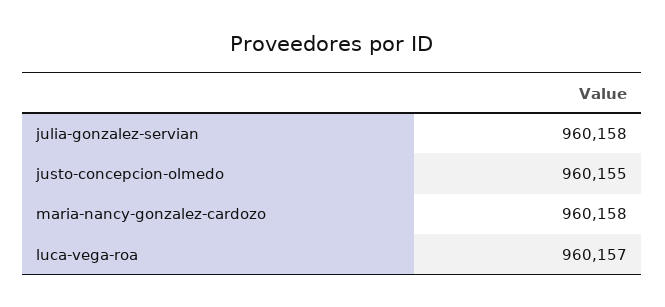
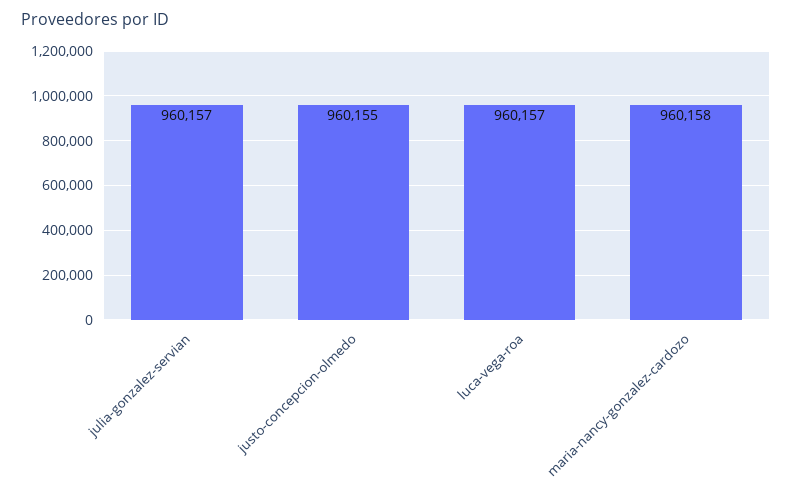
julia-gonzalez-servian: 960158 -> 960157

